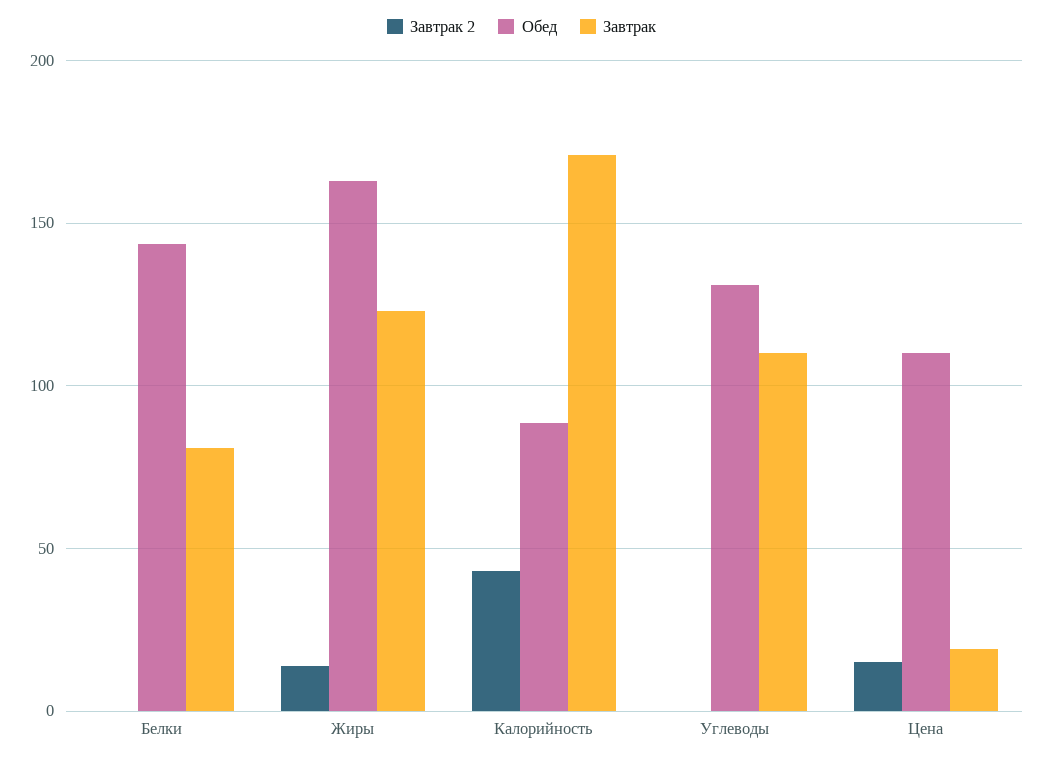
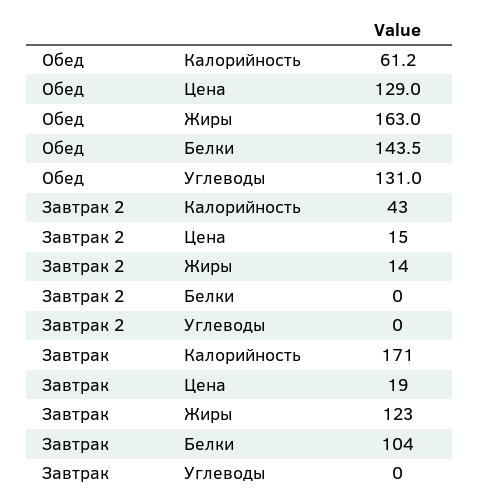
Завтрак, Белки: 80 -> 104
Обед, Калорийность: 90 -> 61.2
Завтрак, Углеводы: 110 -> 0
Обед, Цена: 110 -> 129

